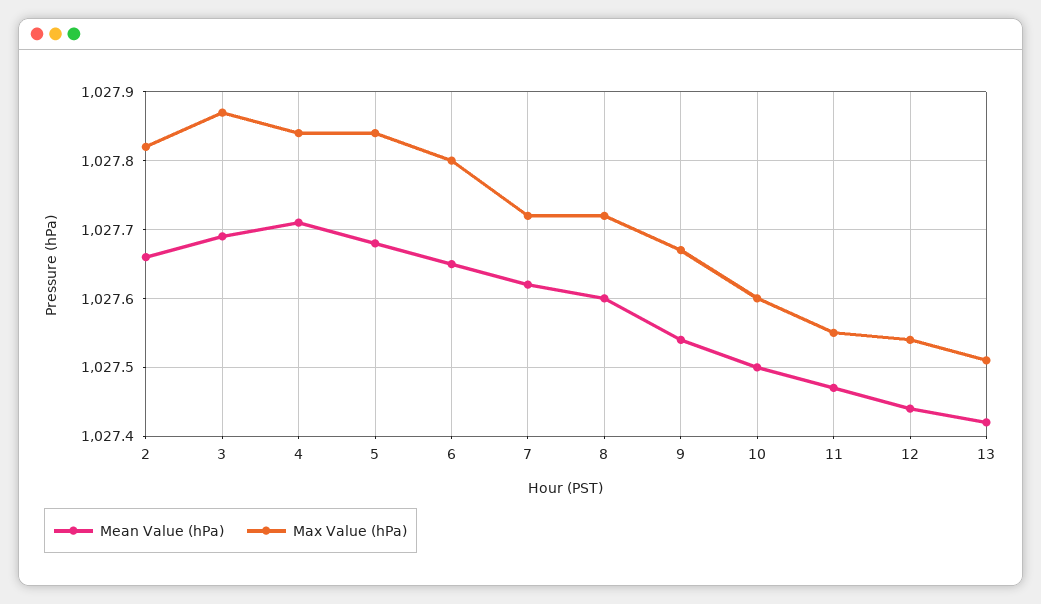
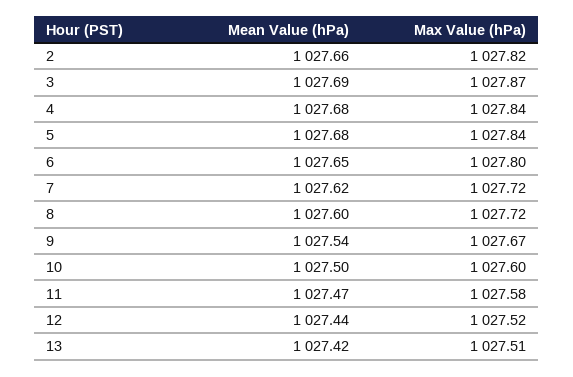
Mean Value (hPa), 4: 1027.71 -> 1027.68
Max Value (hPa), 11: 1027.55 -> 1027.58
Max Value (hPa), 12: 1027.54 -> 1027.52

